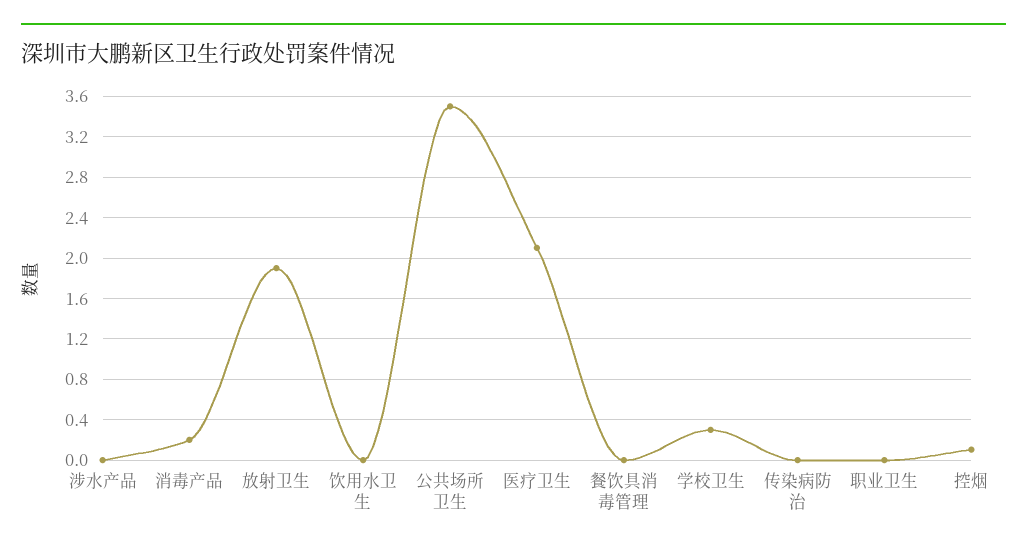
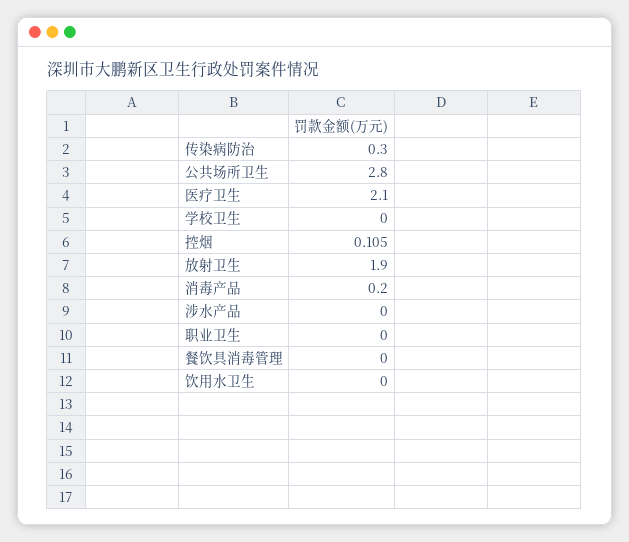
公共场所卫生: 3.5 -> 2.8
学校卫生: 0.3 -> 0
传染病防治: 0 -> 0.3

